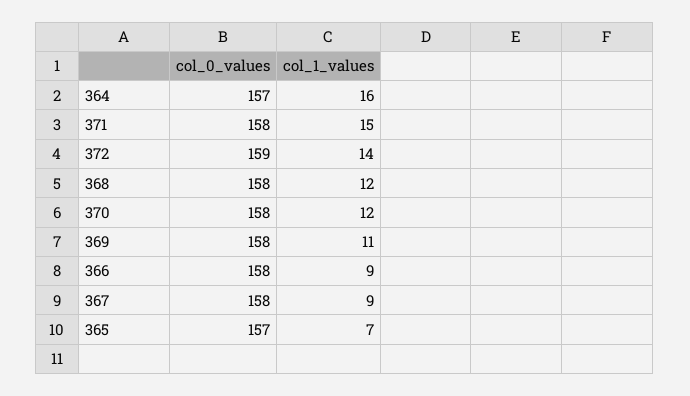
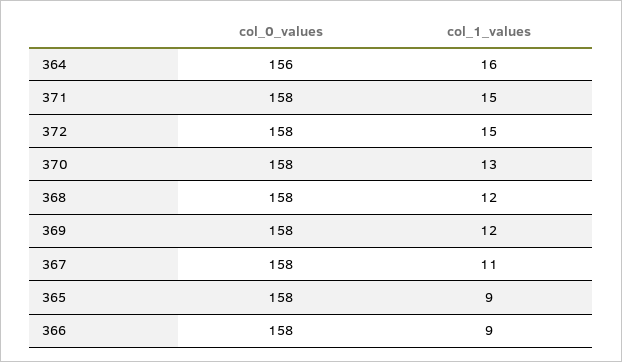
col_0_values, 364: 157 -> 156
col_0_values, 372: 159 -> 158
col_1_values, 372: 14 -> 15
col_1_values, 370: 12 -> 13
col_1_values, 369: 11 -> 12
col_1_values, 367: 9 -> 11
col_0_values, 365: 157 -> 158
col_1_values, 365: 7 -> 9

